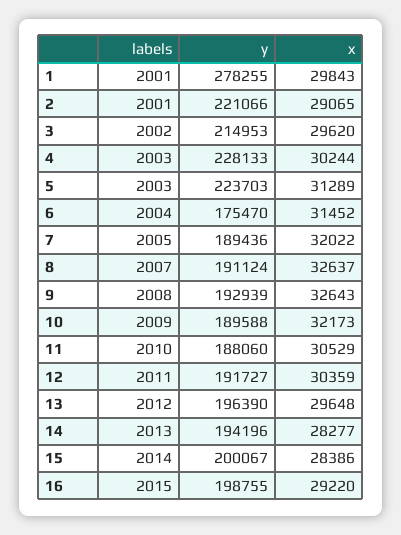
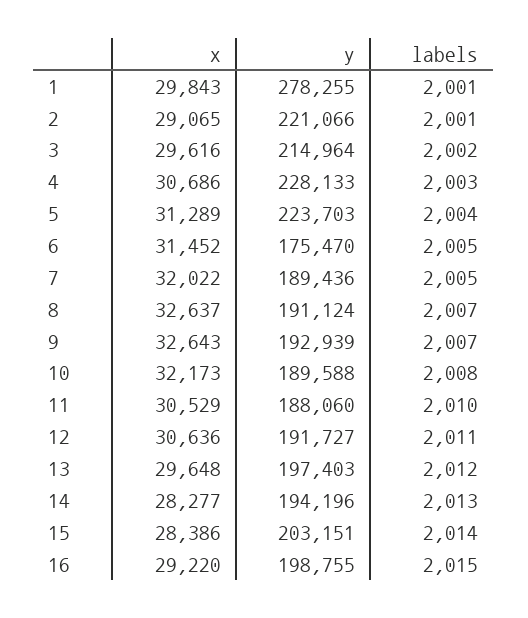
y, 3: 214953 -> 214964
x, 3: 29620 -> 29616
x, 4: 30244 -> 30686
labels, 5: 2003 -> 2004
labels, 6: 2004 -> 2005
labels, 9: 2008 -> 2007
labels, 10: 2009 -> 2008
x, 12: 30359 -> 30636
y, 13: 196390 -> 197403
y, 15: 200067 -> 203151

